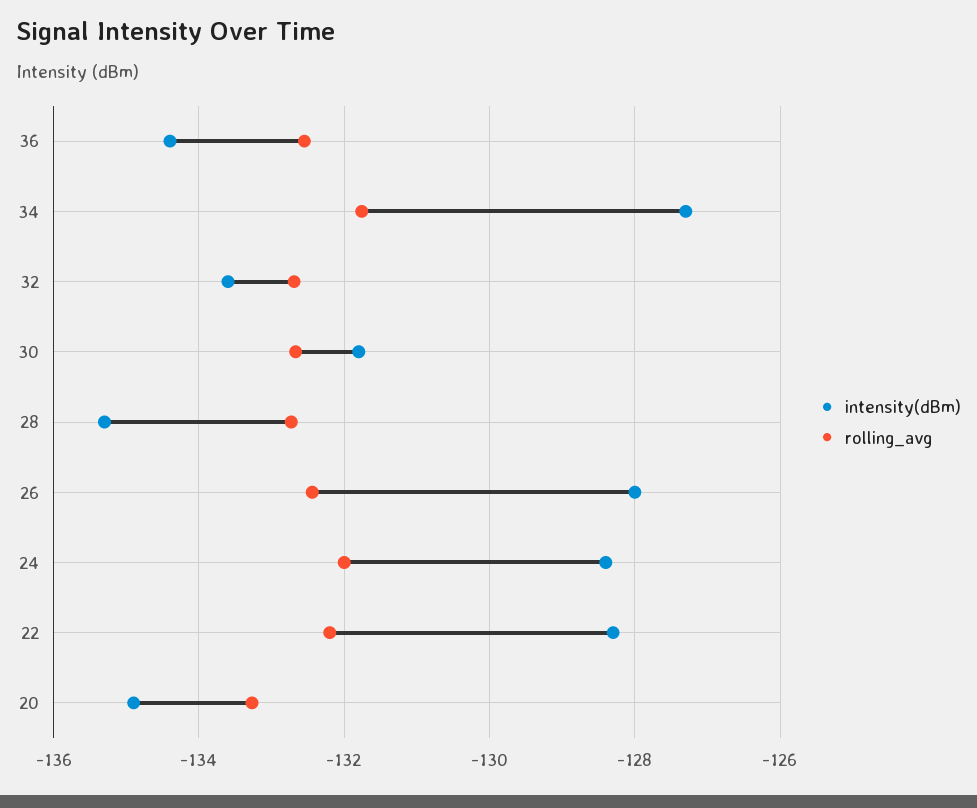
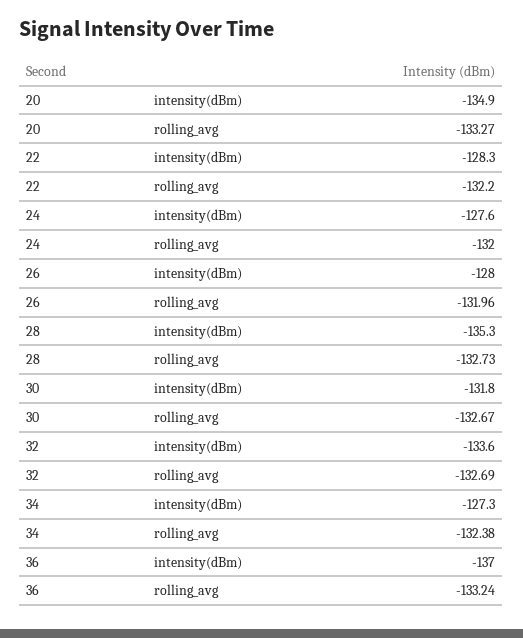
intensity(dBm), 36: -134.4 -> -137
rolling_avg, 36: -132.6 -> -133.24
rolling_avg, 34: -131.8 -> -132.38
rolling_avg, 26: -132.4 -> -131.96
intensity(dBm), 24: -128.4 -> -127.6

